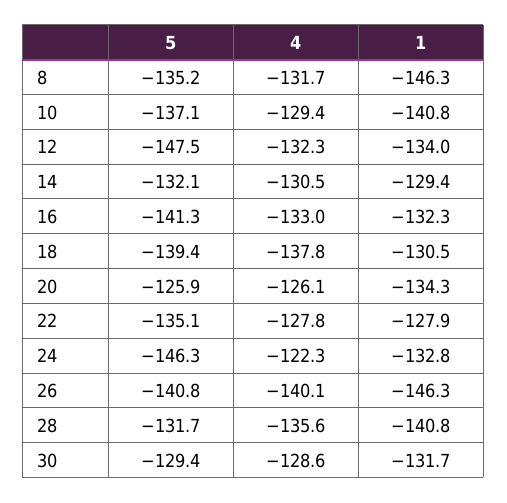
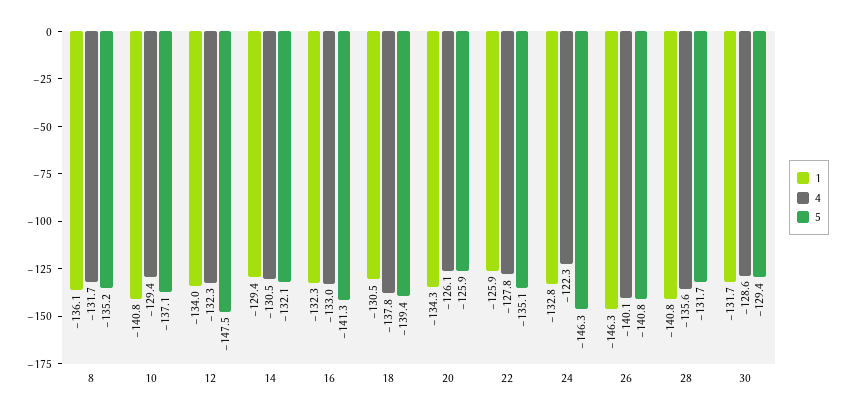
1, 8: -146.3 -> -136.1
1, 22: -127.9 -> -125.9

